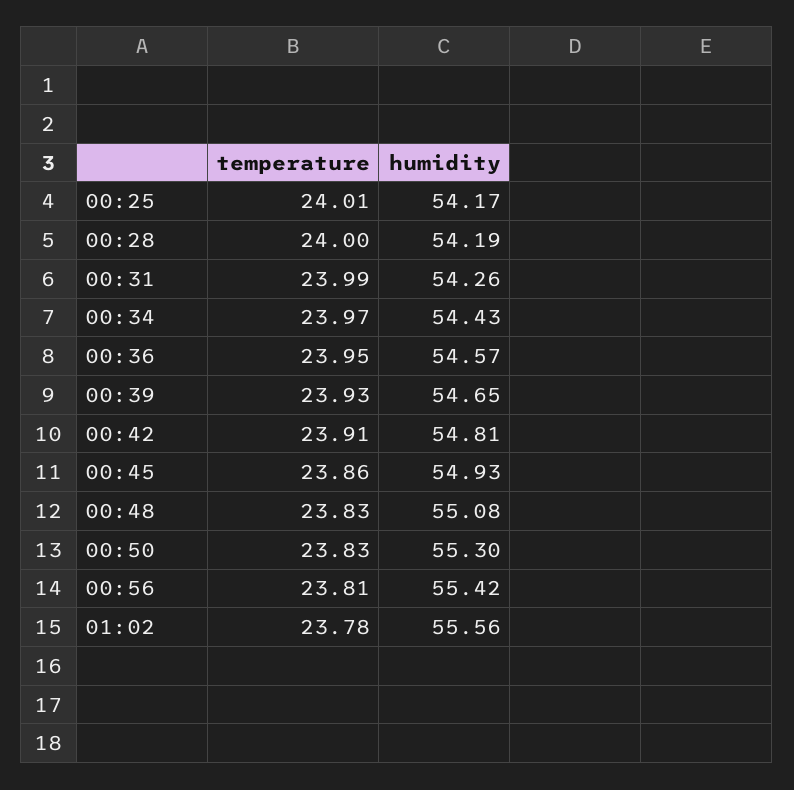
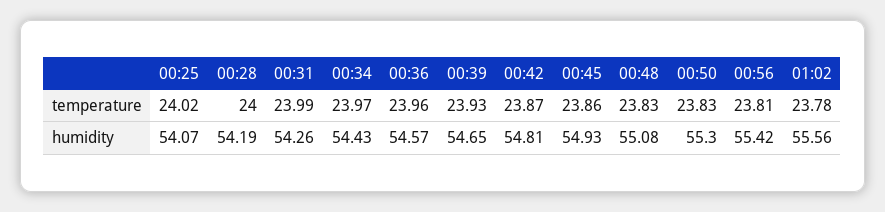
temperature, 00:25: 24.01 -> 24.02
humidity, 00:25: 54.17 -> 54.07
temperature, 00:36: 23.95 -> 23.96
temperature, 00:42: 23.91 -> 23.87

